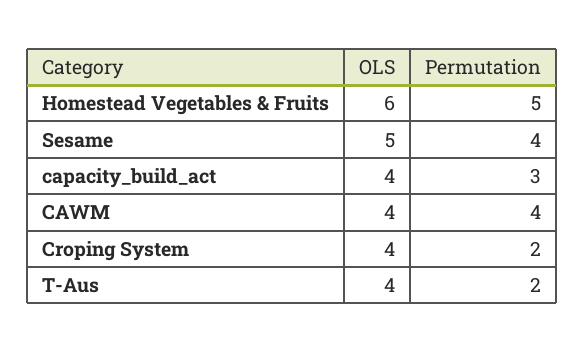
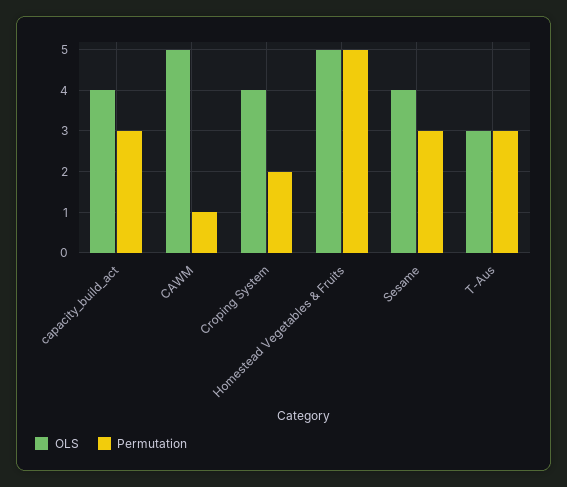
OLS, Homestead Vegetables & Fruits: 6 -> 5
OLS, Sesame: 5 -> 4
Permutation, Sesame: 4 -> 3
OLS, CAWM: 4 -> 5
Permutation, CAWM: 4 -> 1
OLS, T-Aus: 4 -> 3
Permutation, T-Aus: 2 -> 3

